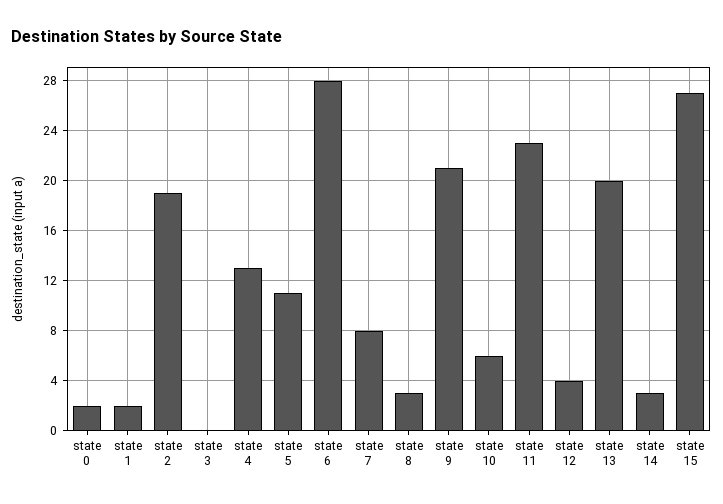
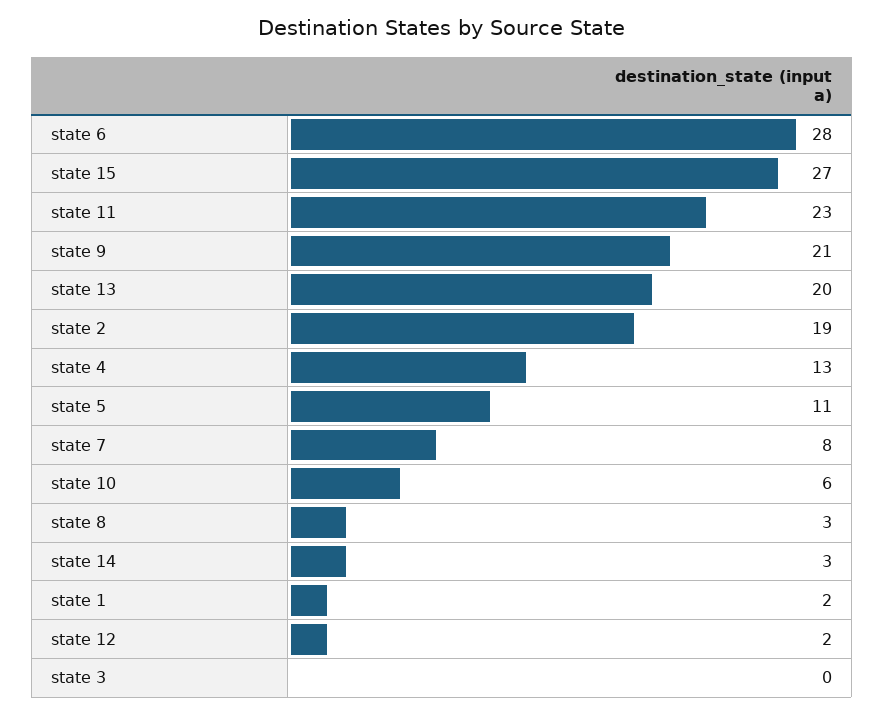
state 0: 2 -> none
state 12: 4 -> 2

